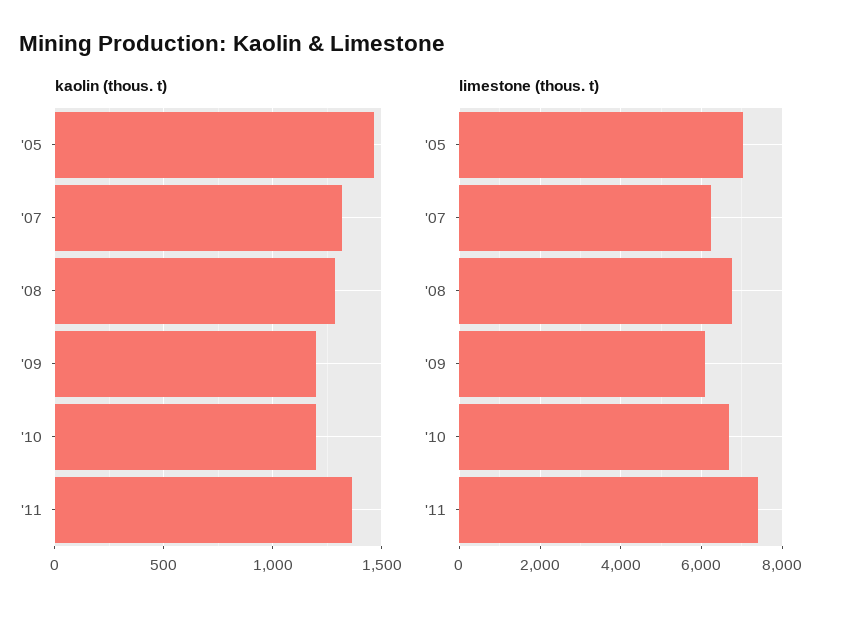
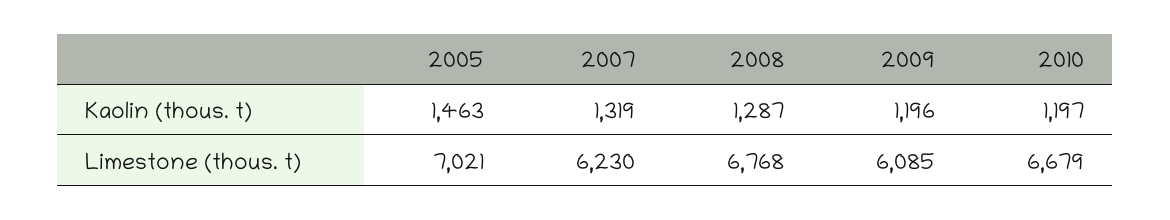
kaolin (thous. t), '11: 1350 -> none
limestone (thous. t), '11: 7400 -> none

